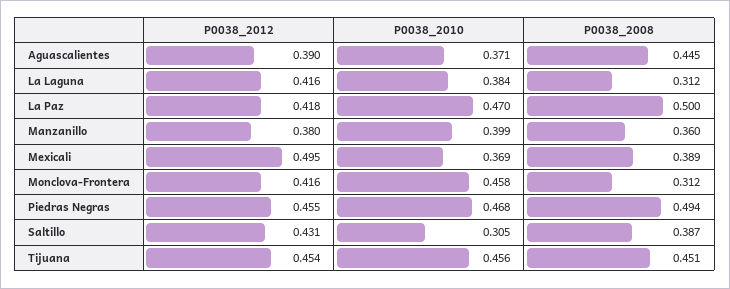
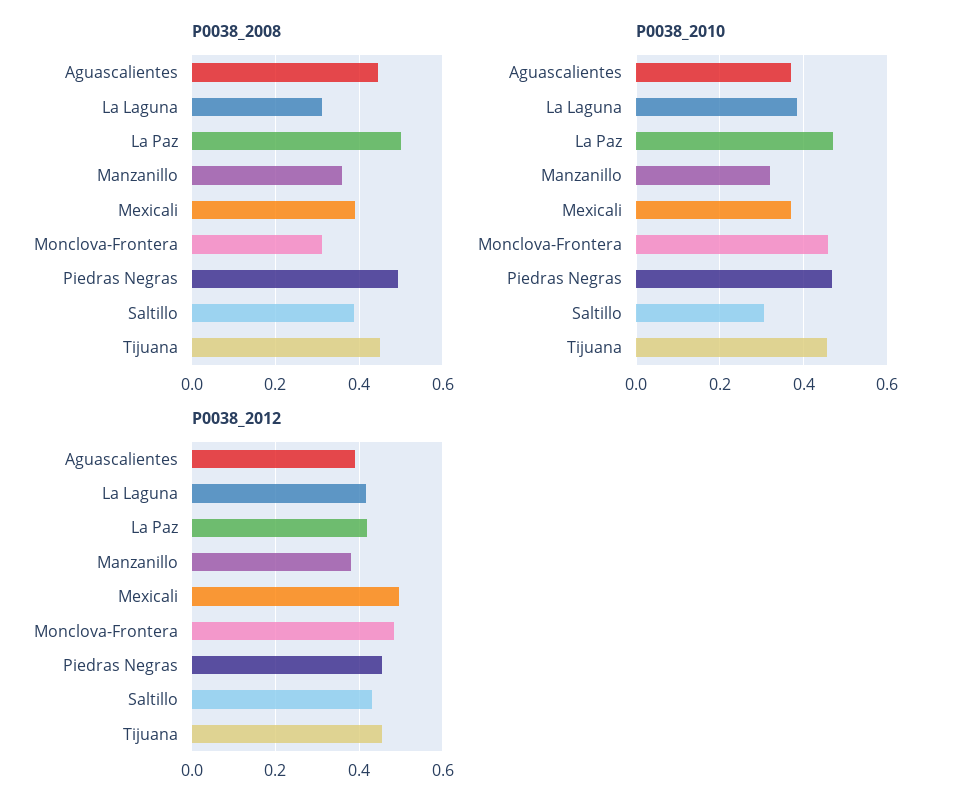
P0038_2010, Manzanillo: 0.399 -> 0.32
P0038_2012, Monclova-Frontera: 0.416 -> 0.48

